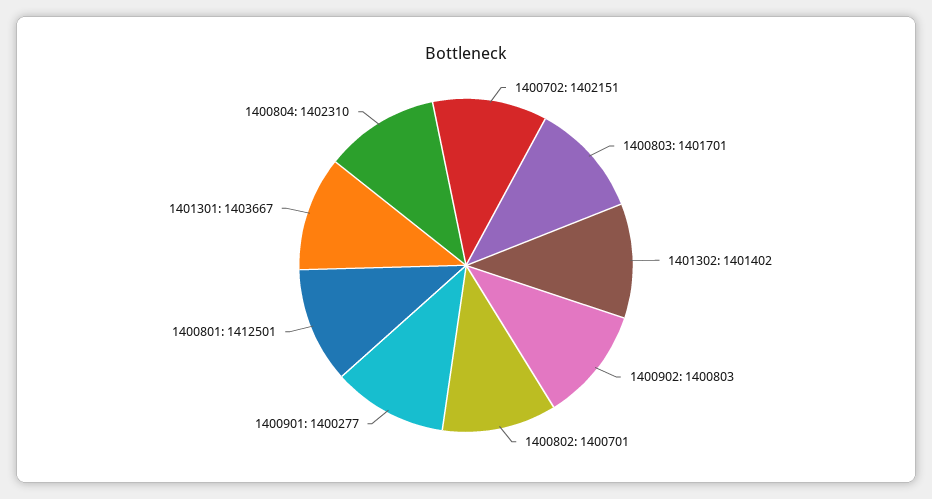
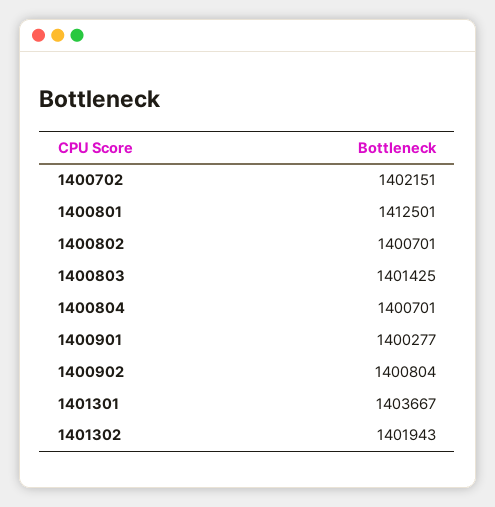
1400803: 1401701 -> 1401425
1401302: 1401402 -> 1401943
1400902: 1400803 -> 1400804
1400804: 1402310 -> 1400701

